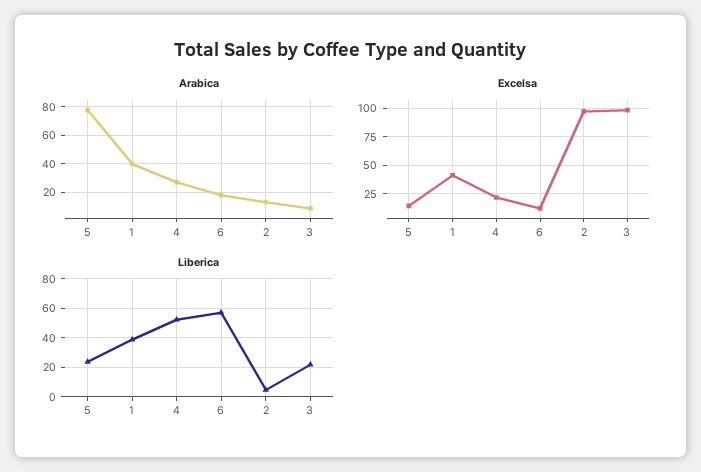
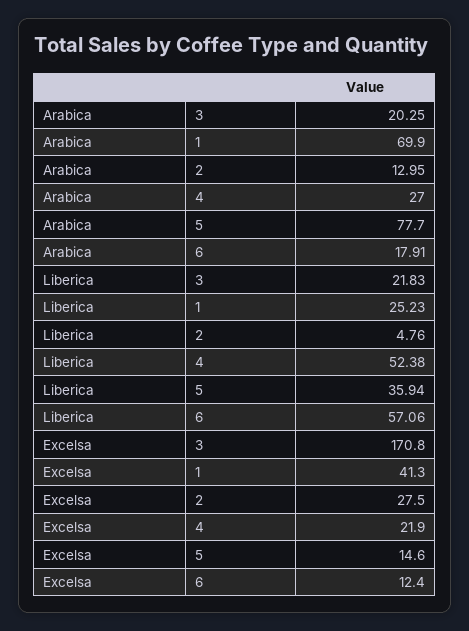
Arabica, 1: 40 -> 69.9
Arabica, 3: 10 -> 20.25
Excelsa, 2: 100 -> 27.5
Excelsa, 3: 100 -> 170.8
Liberica, 5: 25 -> 35.94
Liberica, 1: 40 -> 25.23

